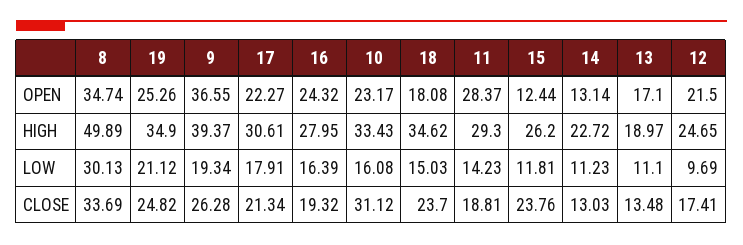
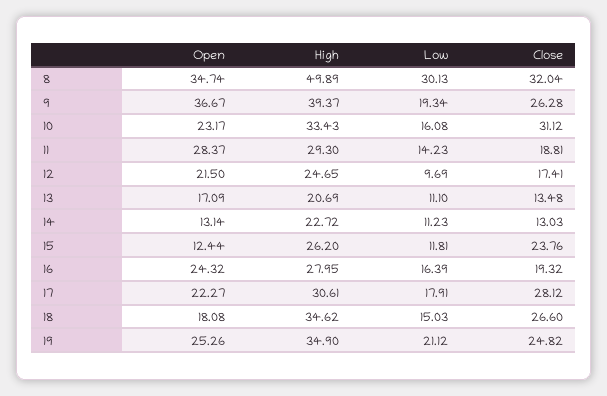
9, OPEN: 36.55 -> 36.67
13, OPEN: 17.1 -> 17.09
13, HIGH: 18.97 -> 20.69
8, CLOSE: 33.69 -> 32.04
17, CLOSE: 21.34 -> 28.12
18, CLOSE: 23.7 -> 26.6

